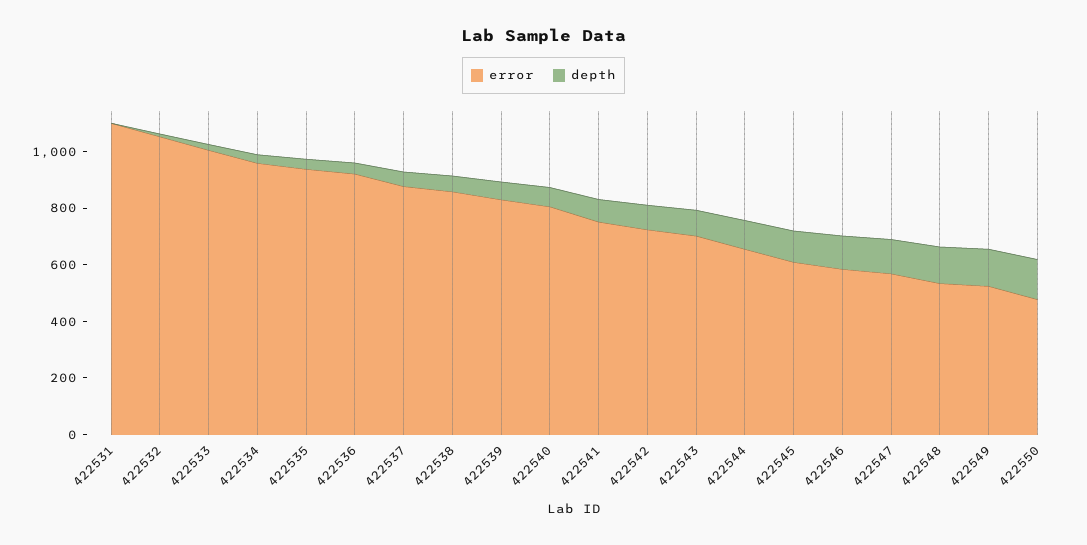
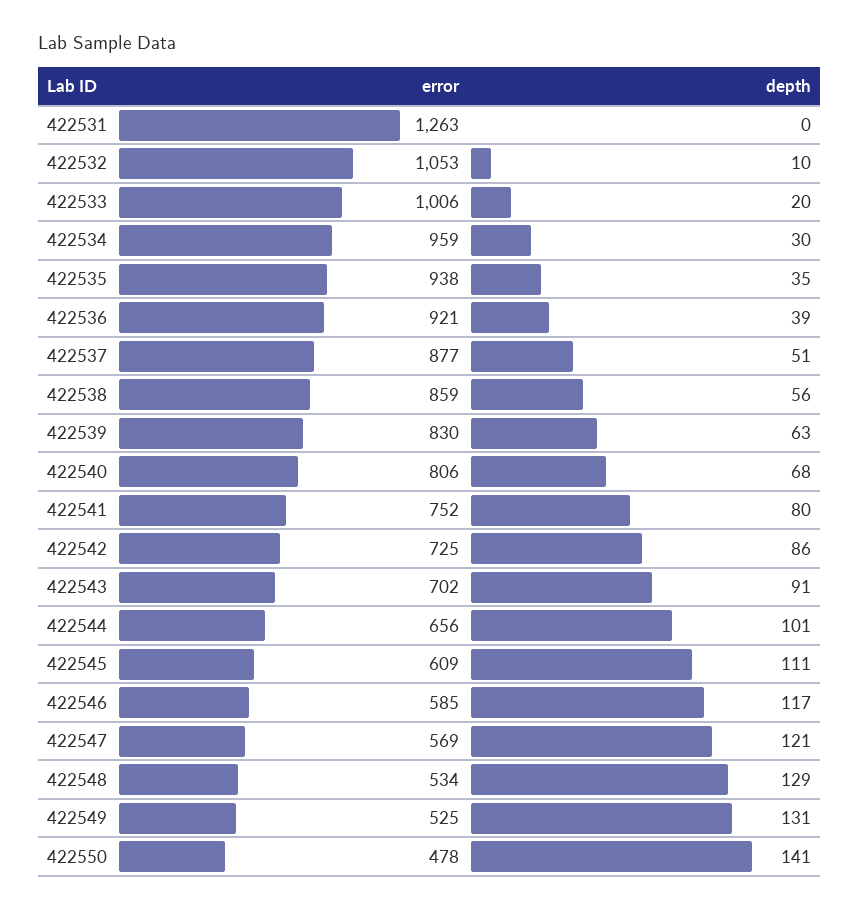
error, 422531: 1100 -> 1263

